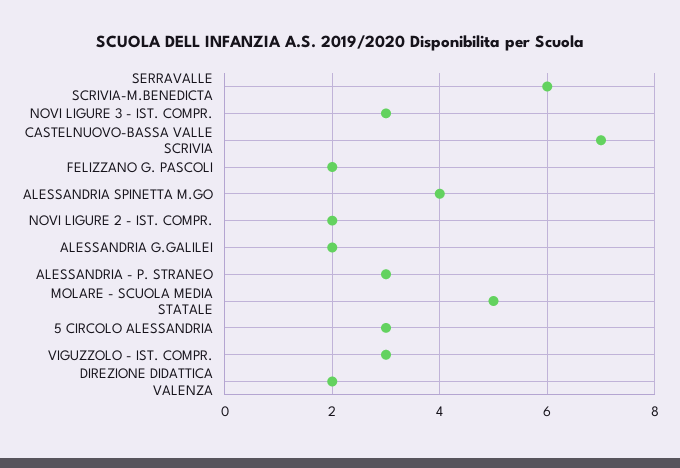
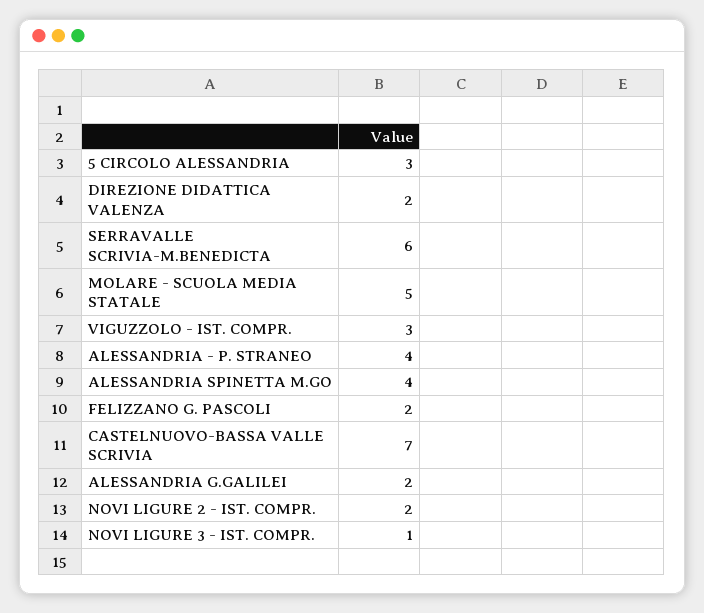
NOVI LIGURE 3 - IST. COMPR.: 3 -> 1
ALESSANDRIA - P. STRANEO: 3 -> 4

